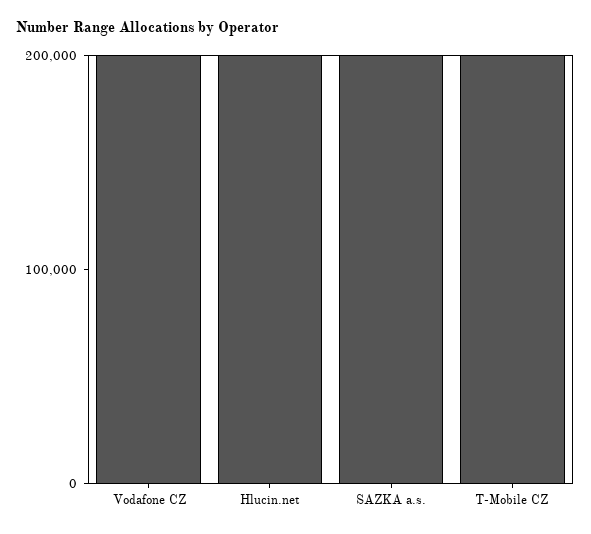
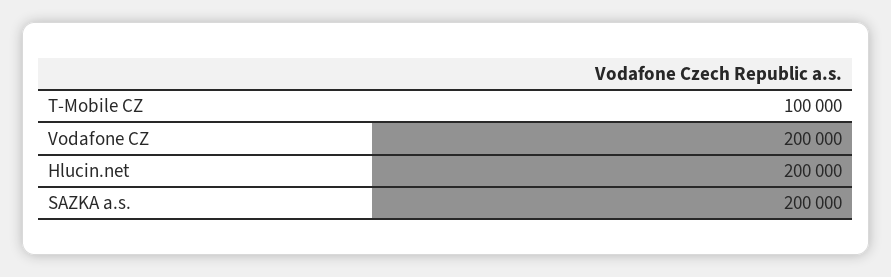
T-Mobile CZ: 200000 -> 100000

